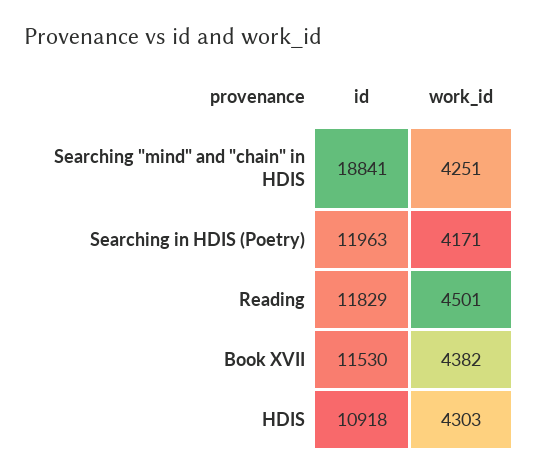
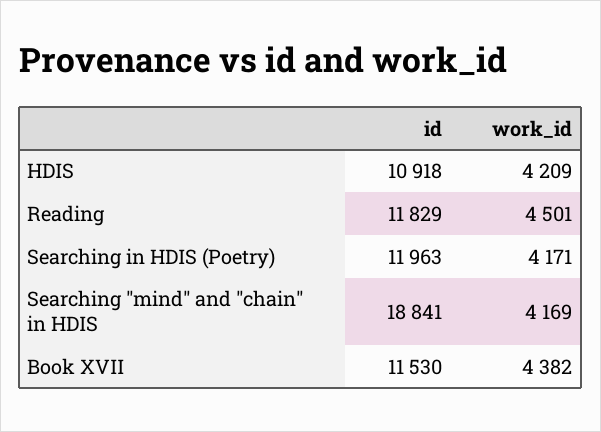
work_id, Searching "mind" and "chain" in HDIS: 4251 -> 4169
work_id, HDIS: 4303 -> 4209

